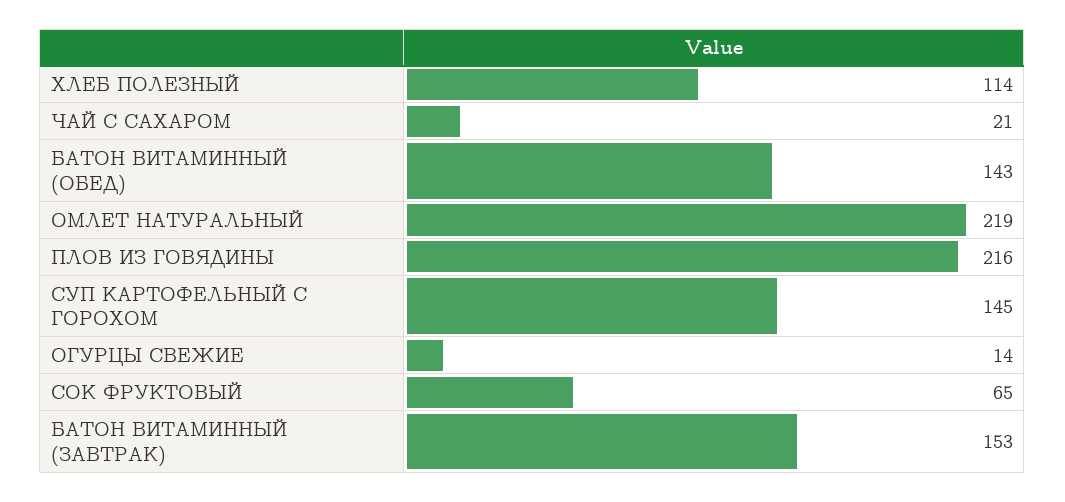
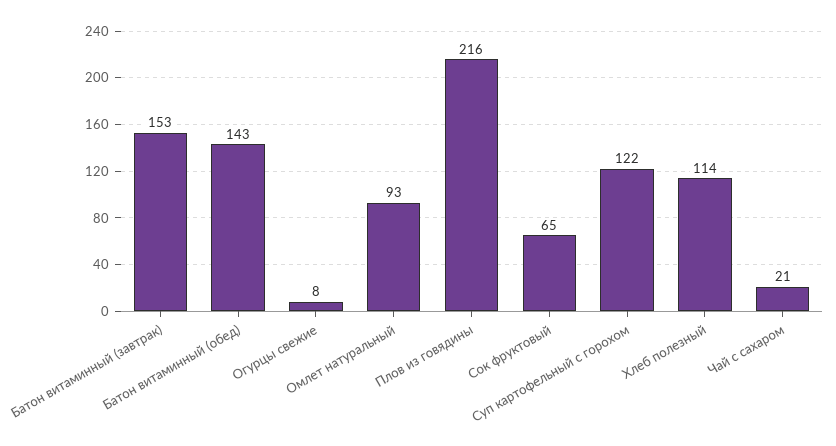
ОМЛЕТ НАТУРАЛЬНЫЙ: 219 -> 93
СУП КАРТОФЕЛЬНЫЙ С ГОРОХОМ: 145 -> 122
ОГУРЦЫ СВЕЖИЕ: 14 -> 8

